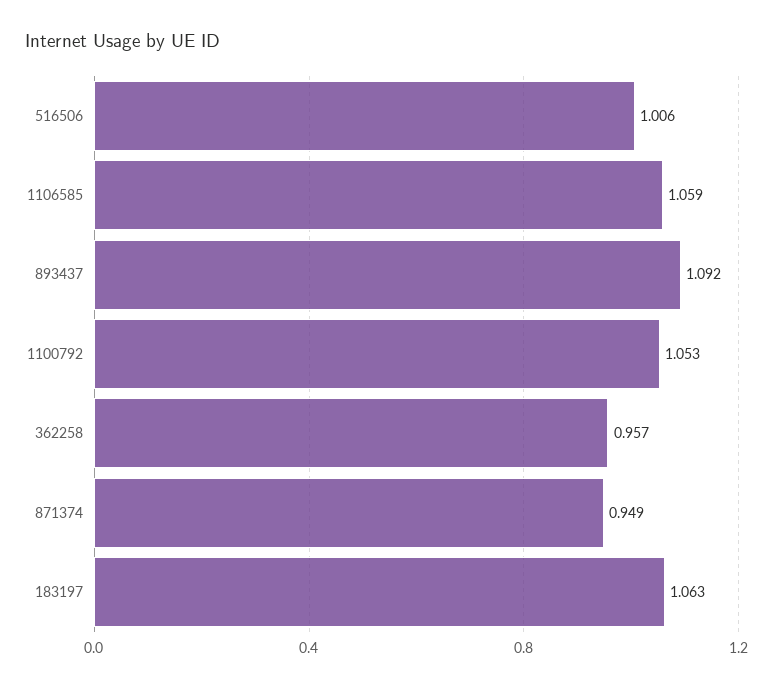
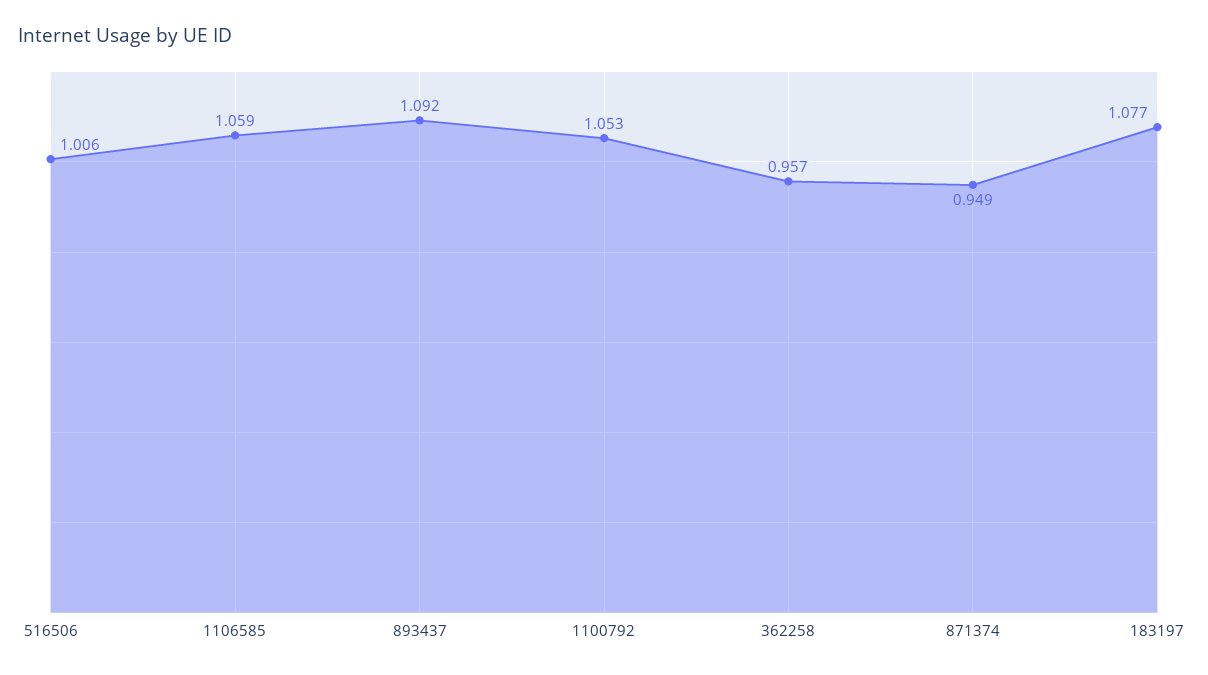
183197: 1.063 -> 1.077

